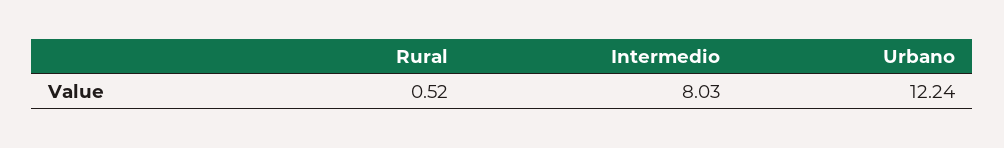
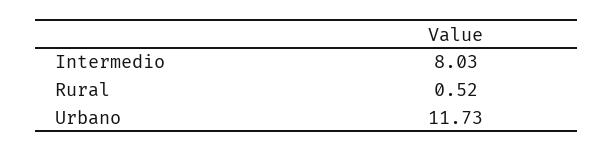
Urbano: 12.24 -> 11.73

